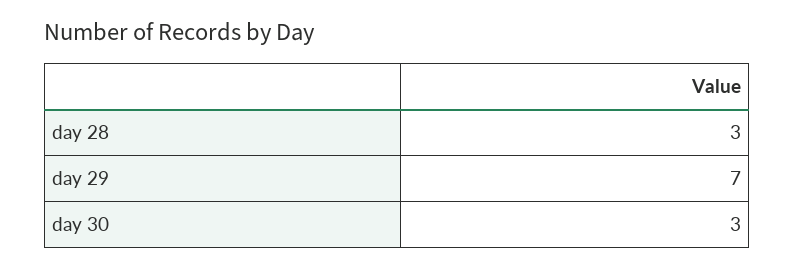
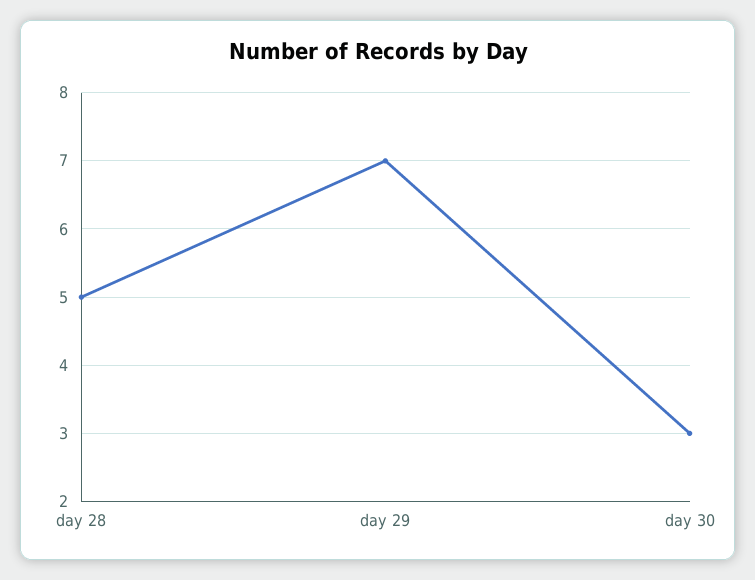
day 28: 3 -> 5

